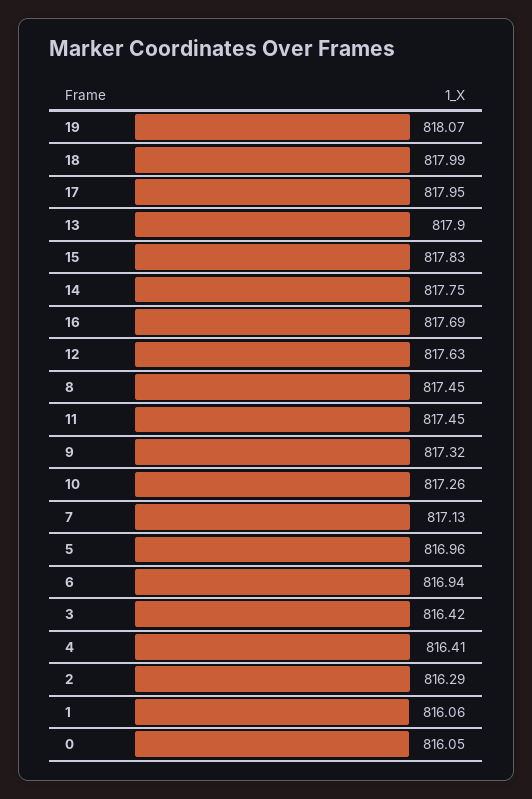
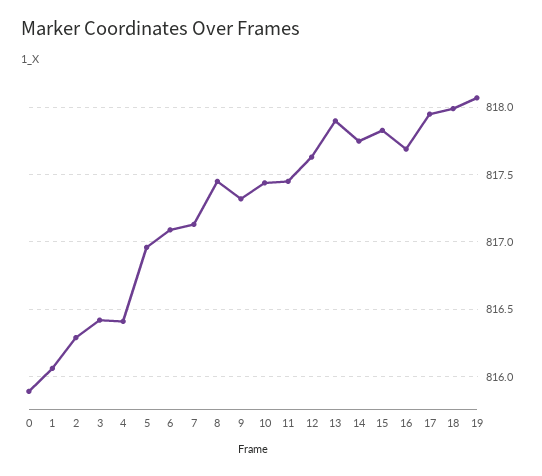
10: 817.26 -> 817.45
6: 816.94 -> 817.1
0: 816.05 -> 815.9

